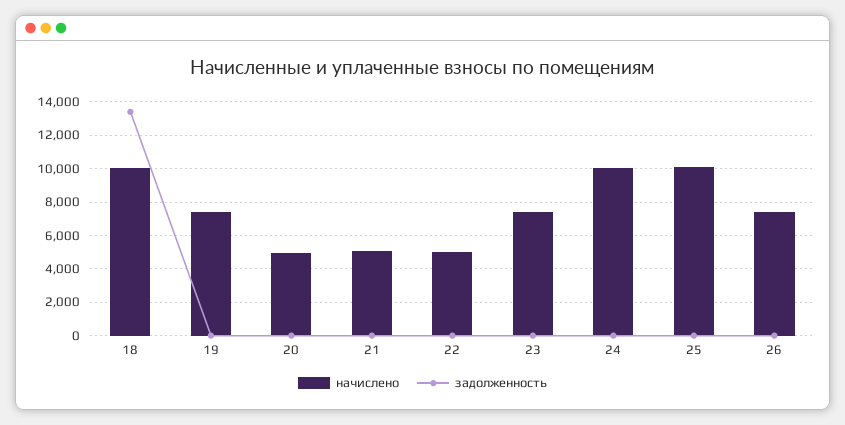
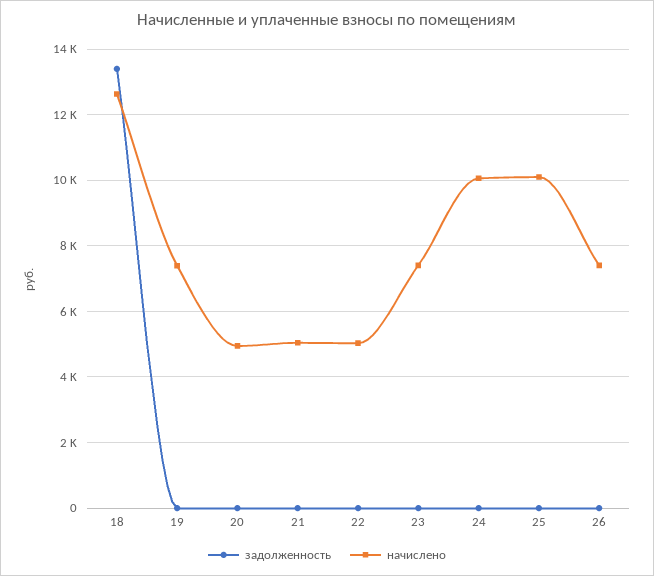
начислено, 18: 10000 -> 12600

